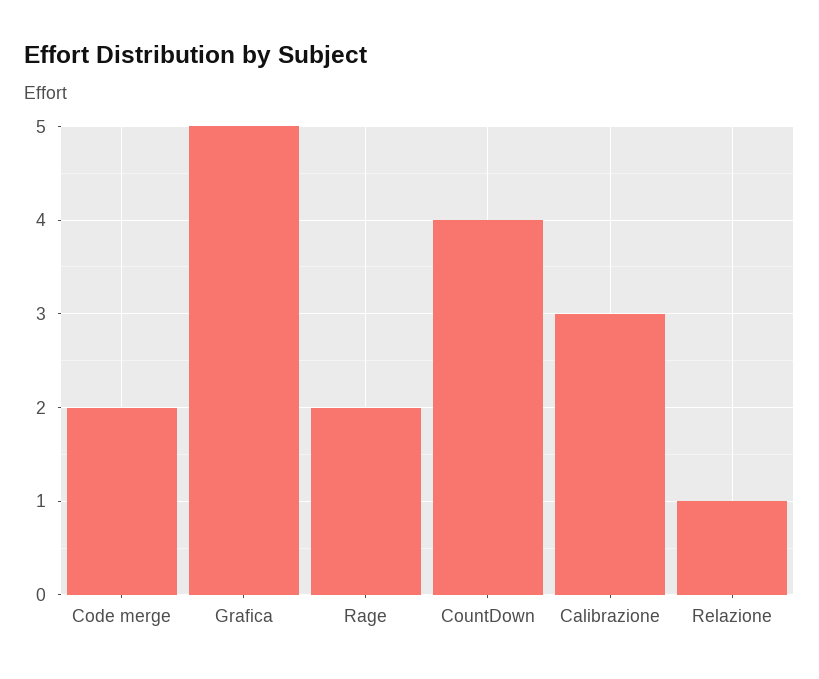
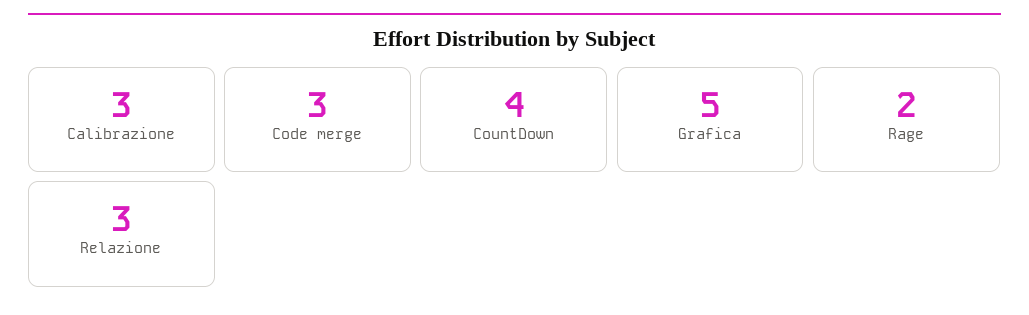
Code merge: 2 -> 3
Relazione: 1 -> 3

